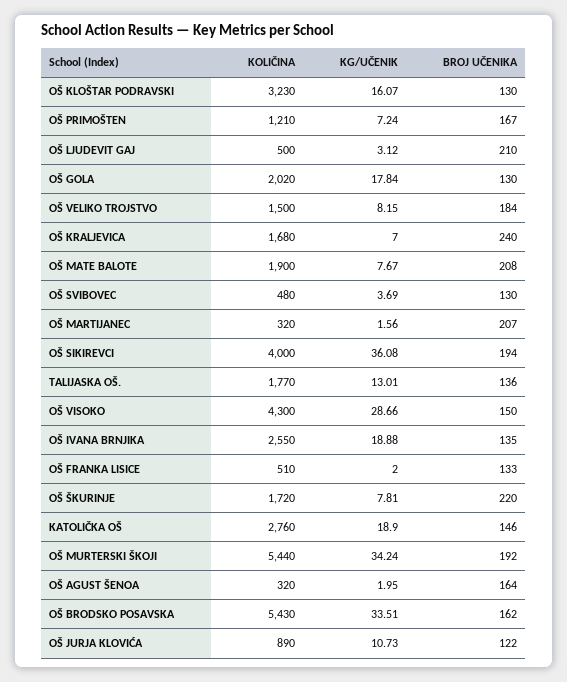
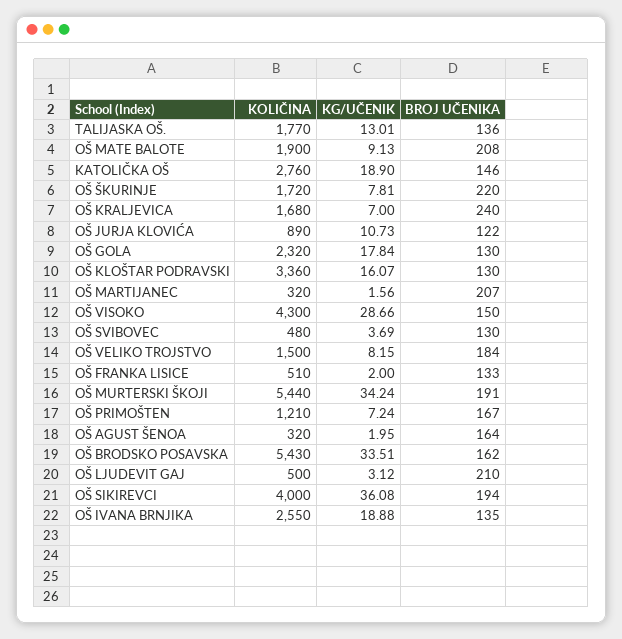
KOLIČINA, OŠ KLOŠTAR PODRAVSKI: 3230 -> 3360
KOLIČINA, OŠ GOLA: 2020 -> 2320
KG/UČENIK, OŠ MATE BALOTE: 7.67 -> 9.13
BROJ UČENIKA, OŠ MURTERSKI ŠKOJI: 192 -> 191

